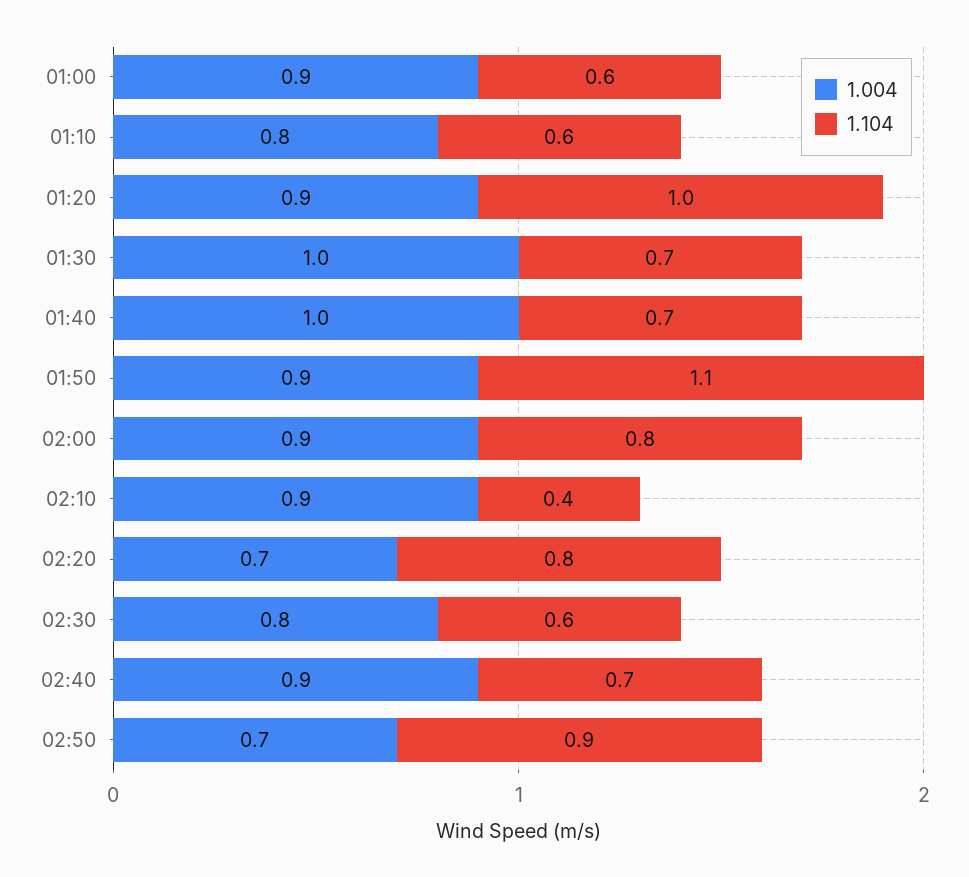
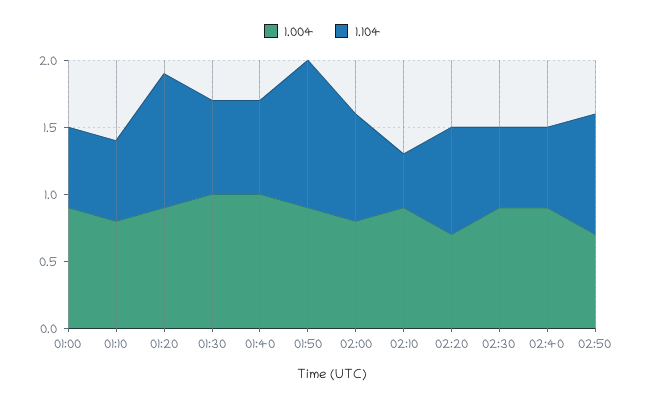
1.004, 02:00: 0.9 -> 0.8
1.004, 02:30: 0.8 -> 0.9
1.104, 02:40: 0.7 -> 0.6

